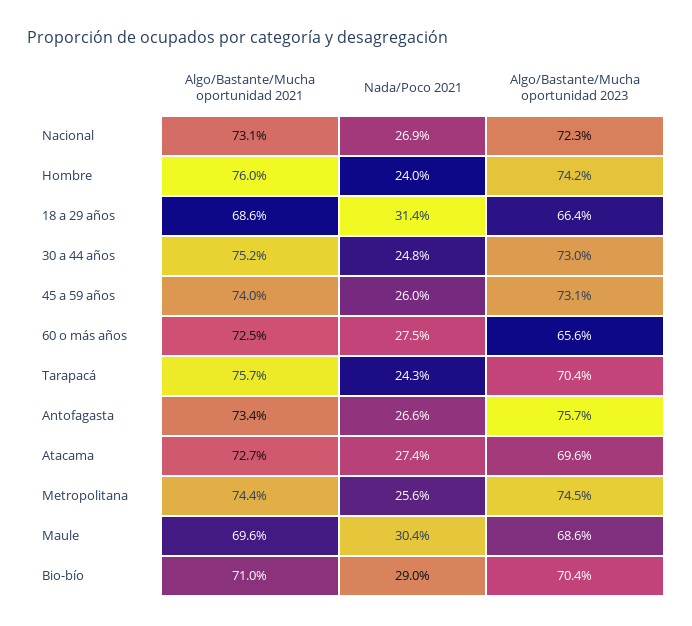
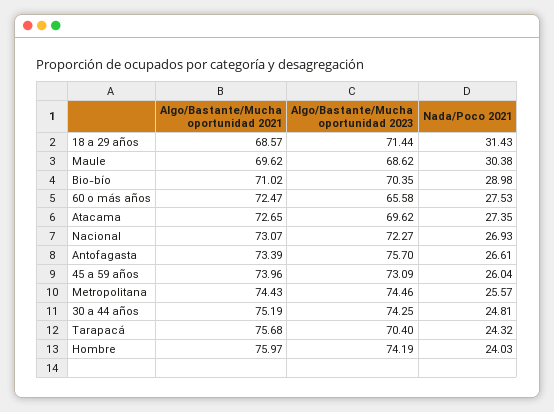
Algo/Bastante/Mucha oportunidad 2023, 18 a 29 años: 66.4 -> 71.44
Algo/Bastante/Mucha oportunidad 2023, 30 a 44 años: 73 -> 74.25

